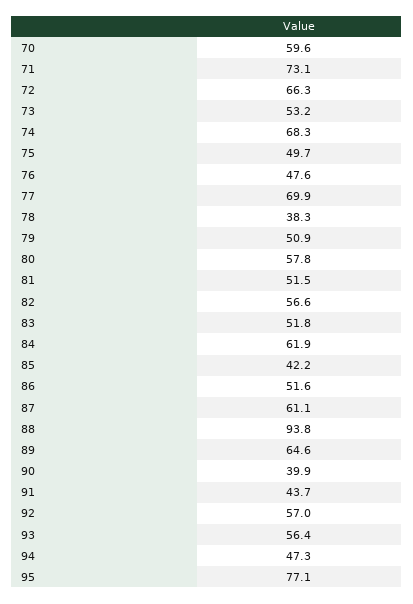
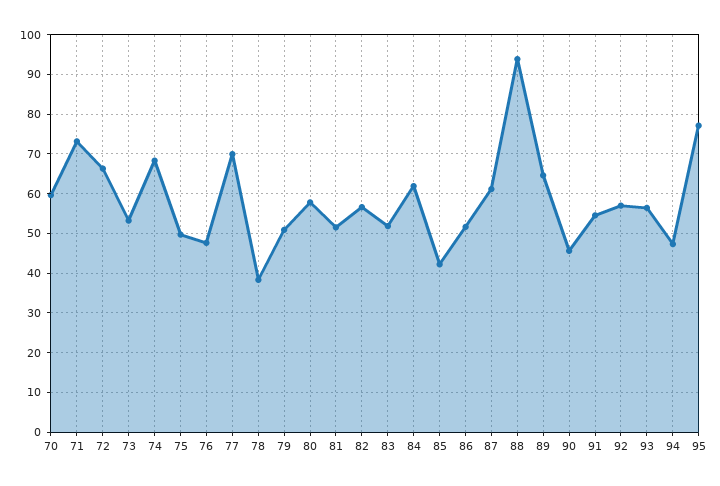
90: 39.9 -> 46
91: 43.7 -> 54

